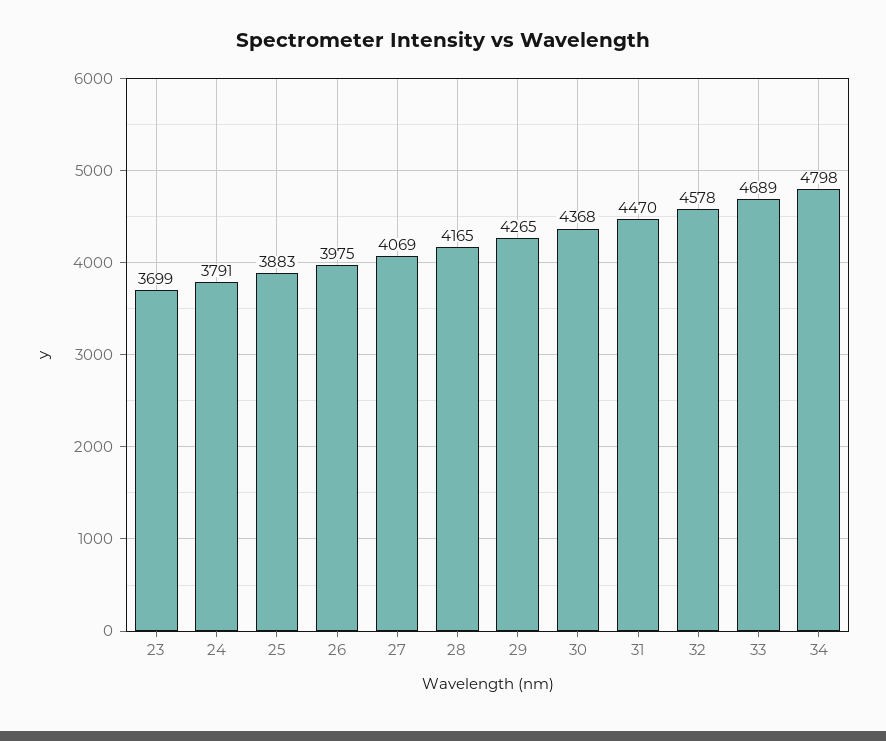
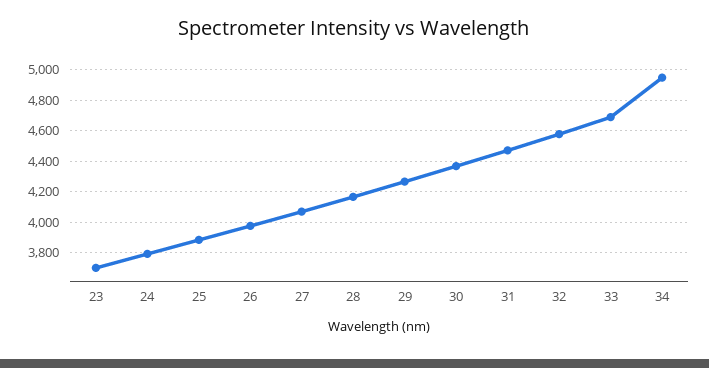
34: 4798 -> 4950

